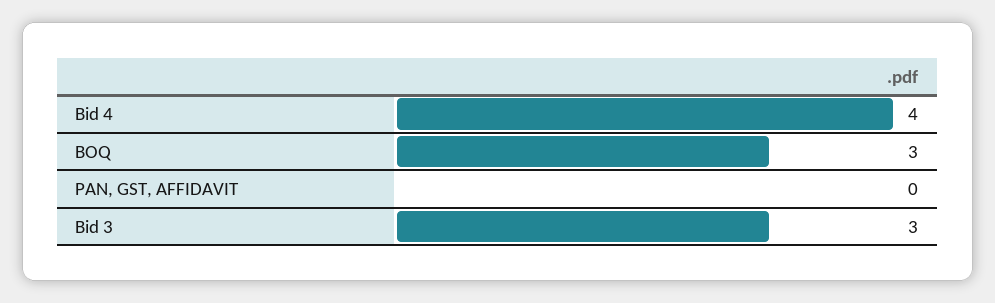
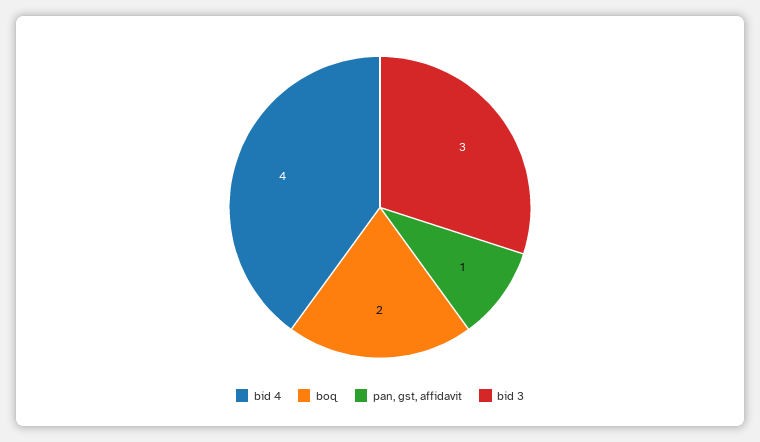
BOQ: 3 -> 2
PAN, GST, AFFIDAVIT: 0 -> 1

